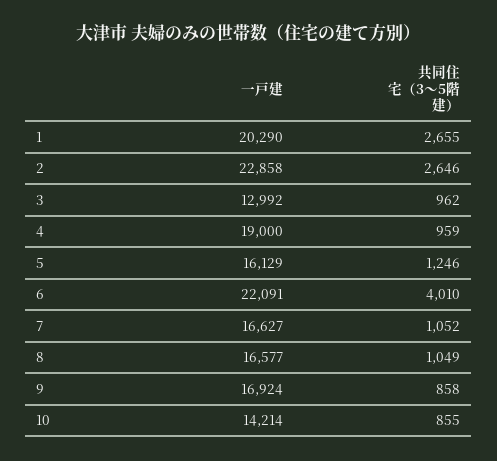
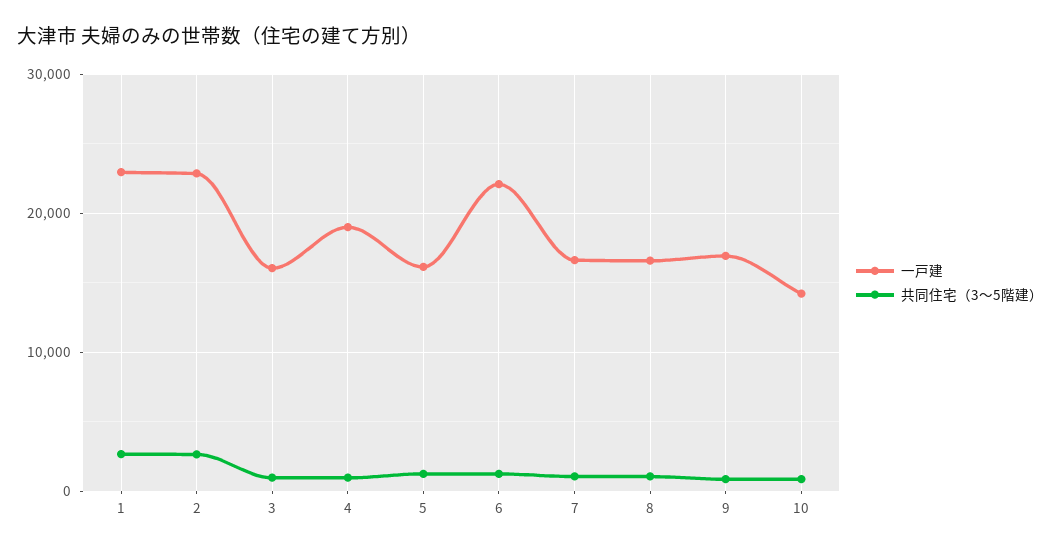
一戸建, 1: 20290 -> 23000
一戸建, 3: 12992 -> 16000
共同住宅（3～5階建）, 6: 4010 -> 1000

